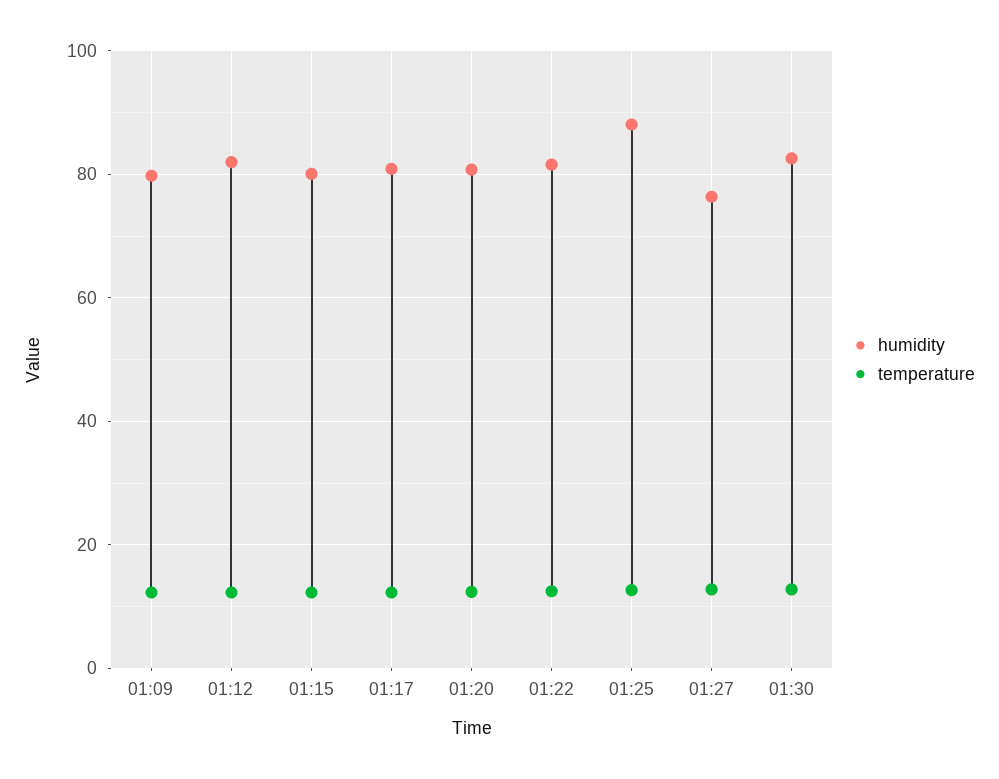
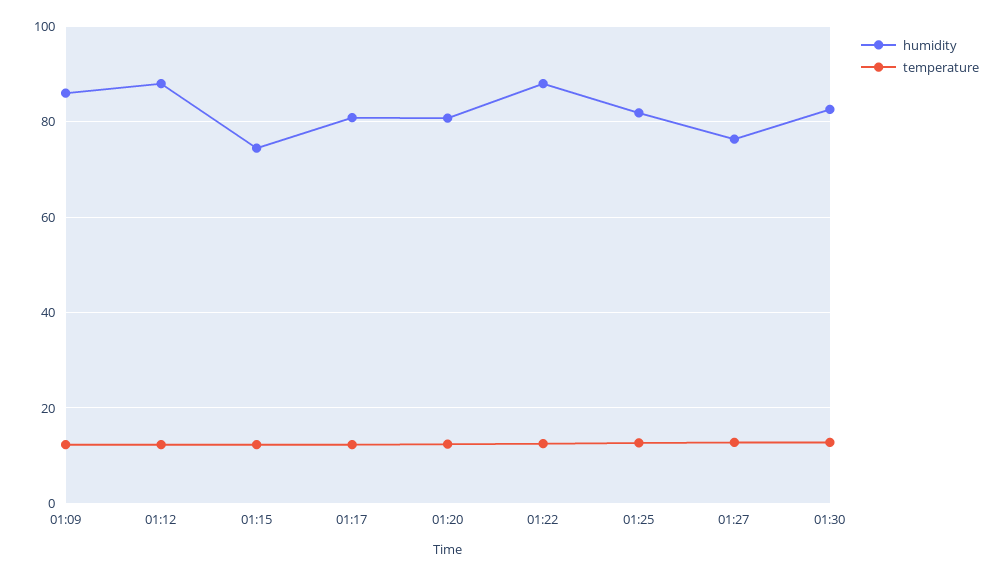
humidity, 01:09: 80 -> 86
humidity, 01:12: 82 -> 88
humidity, 01:15: 80 -> 74
humidity, 01:22: 82 -> 88
humidity, 01:25: 88 -> 82

